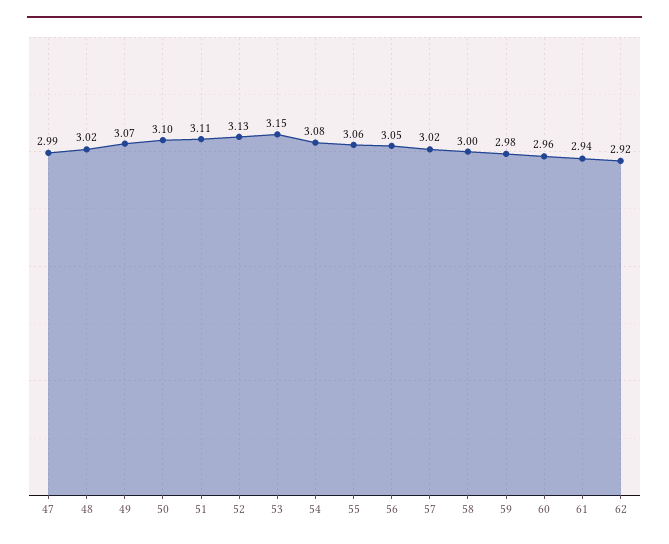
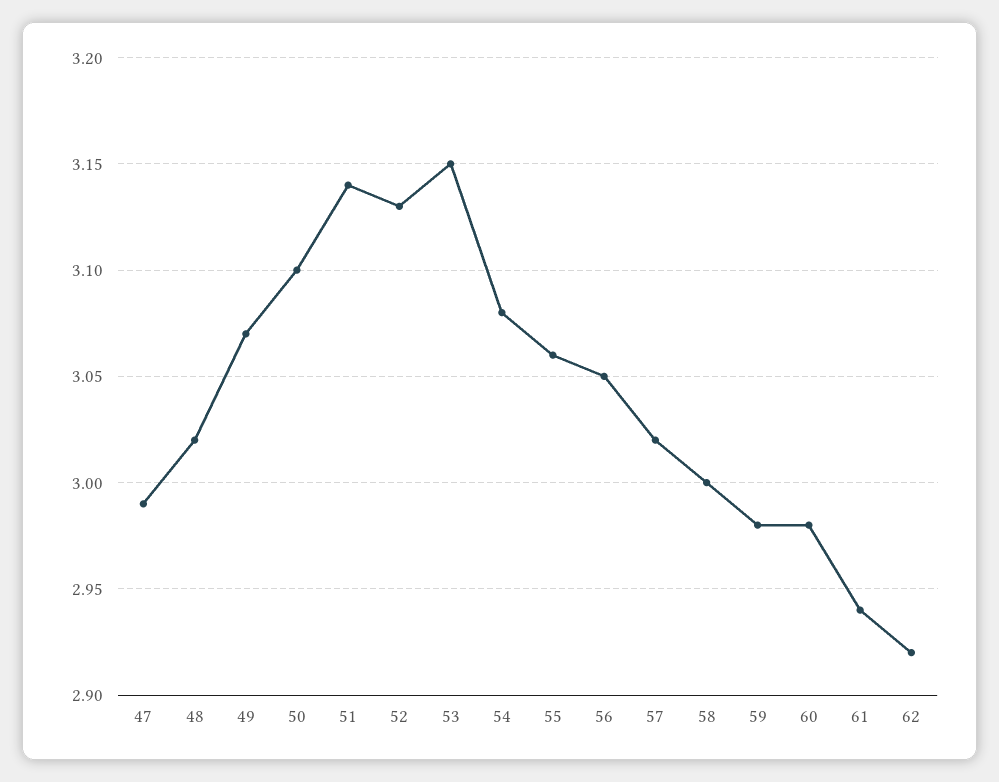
51: 3.11 -> 3.14
60: 2.96 -> 2.98

